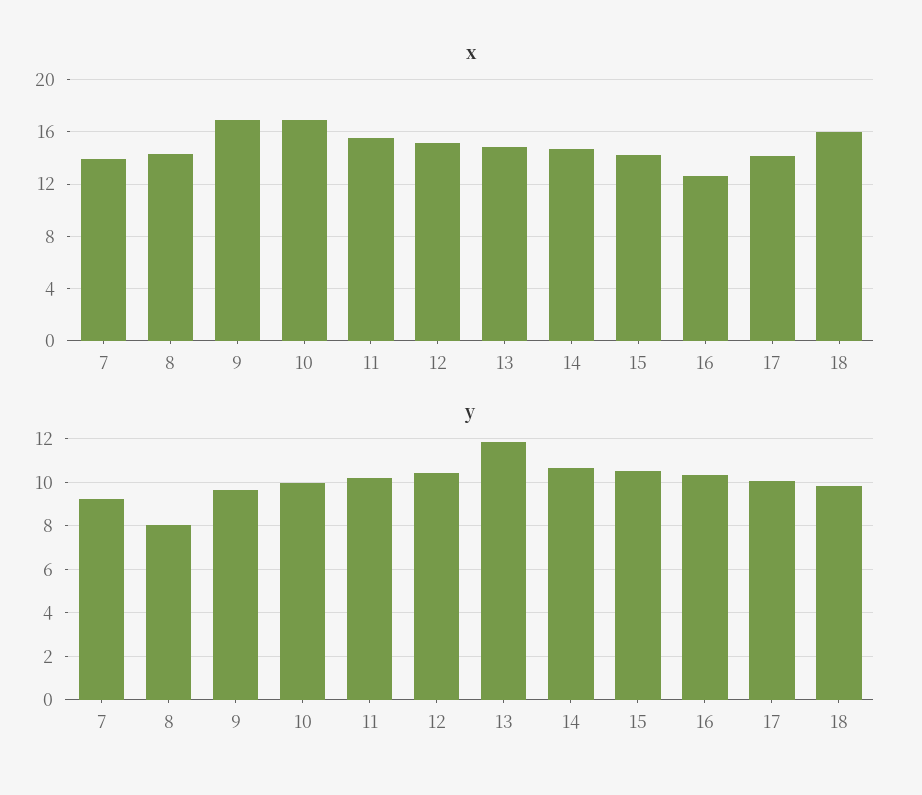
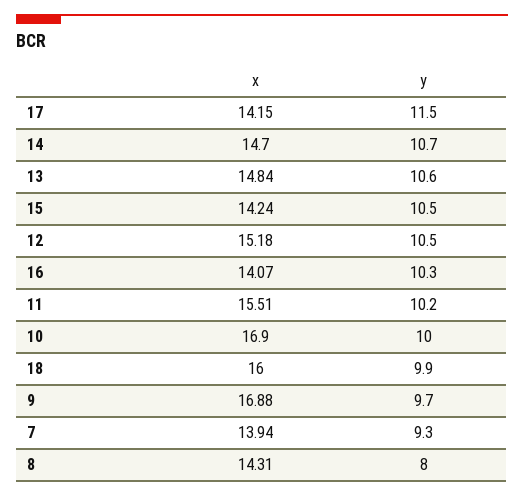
x, 16: 12.5 -> 14.07
y, 13: 12 -> 10.6
y, 17: 10 -> 11.5

